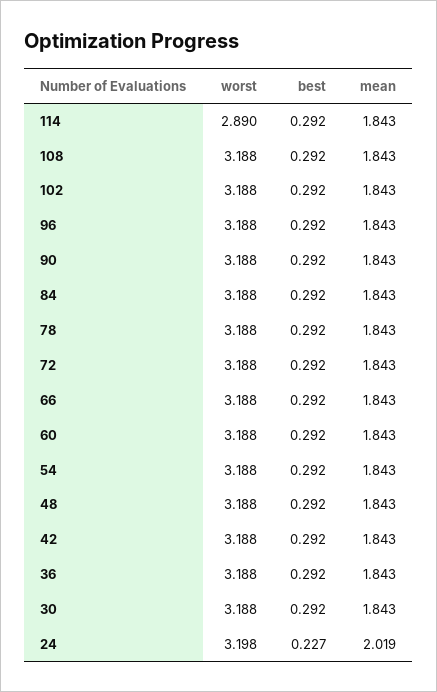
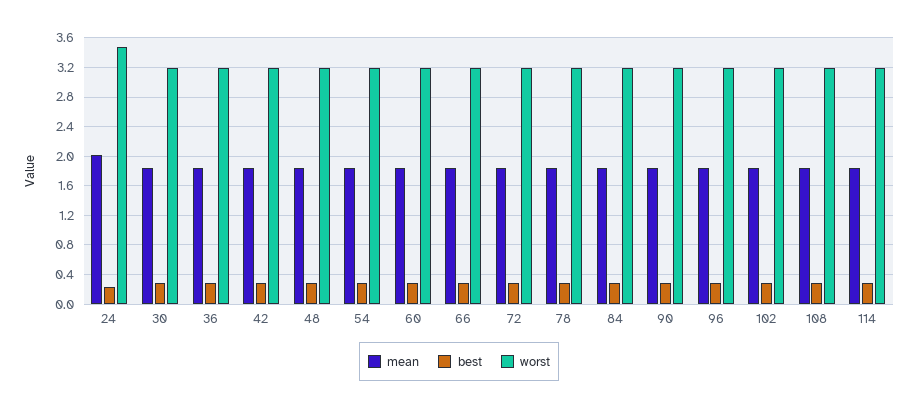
worst, 114: 2.89 -> 3.2
worst, 24: 3.198 -> 3.5

